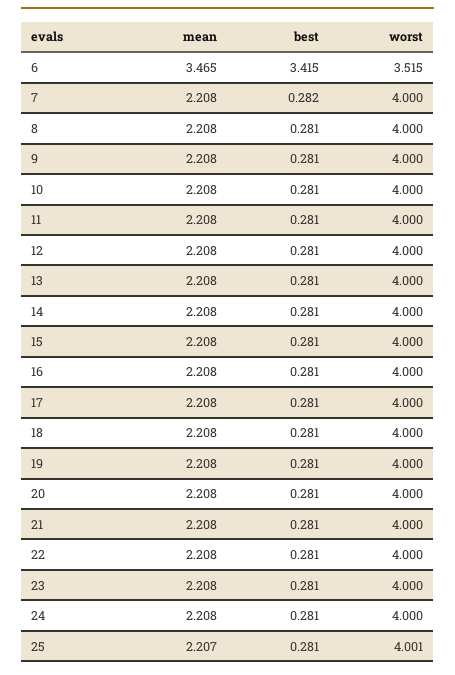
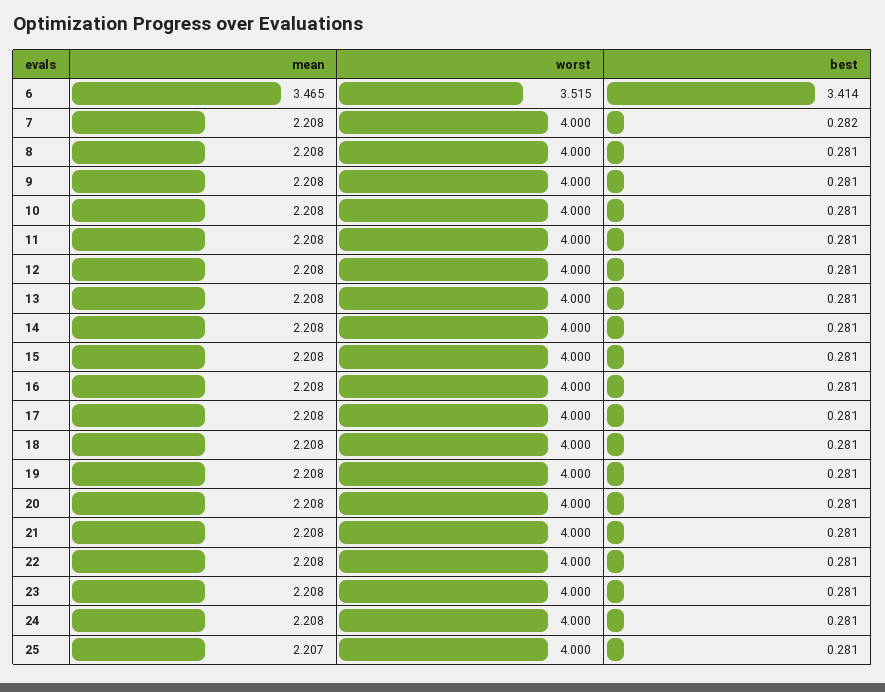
best, 6: 3.415 -> 3.414
worst, 25: 4.001 -> 4

